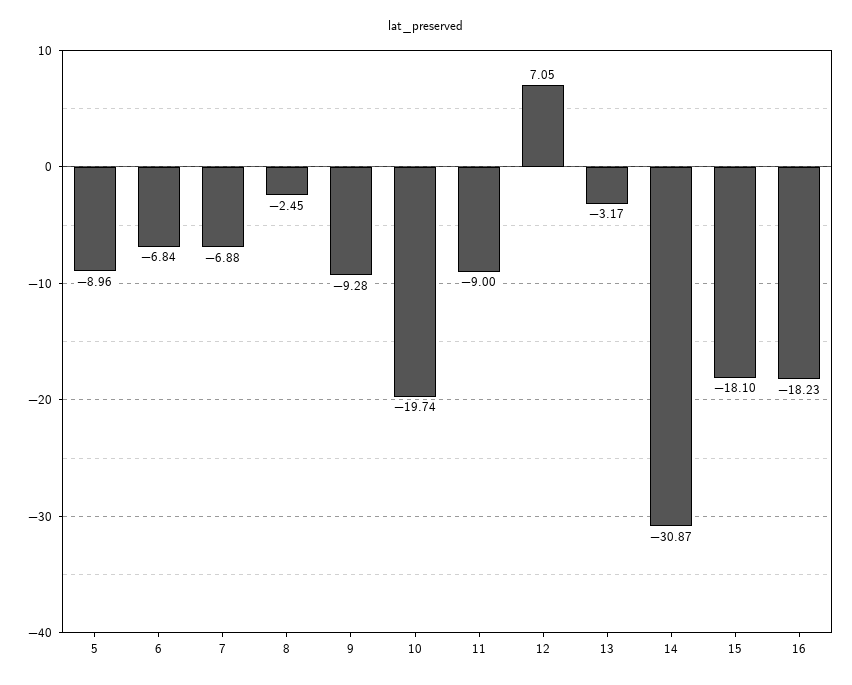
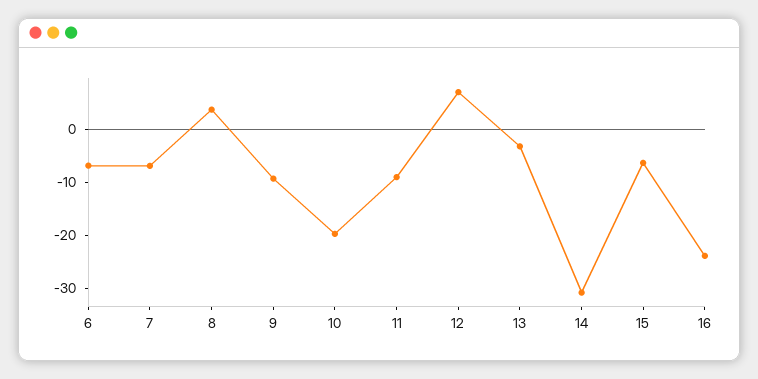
5: -8.96 -> none
8: -2.45 -> 4
15: -18.1 -> -6
16: -18.23 -> -24

